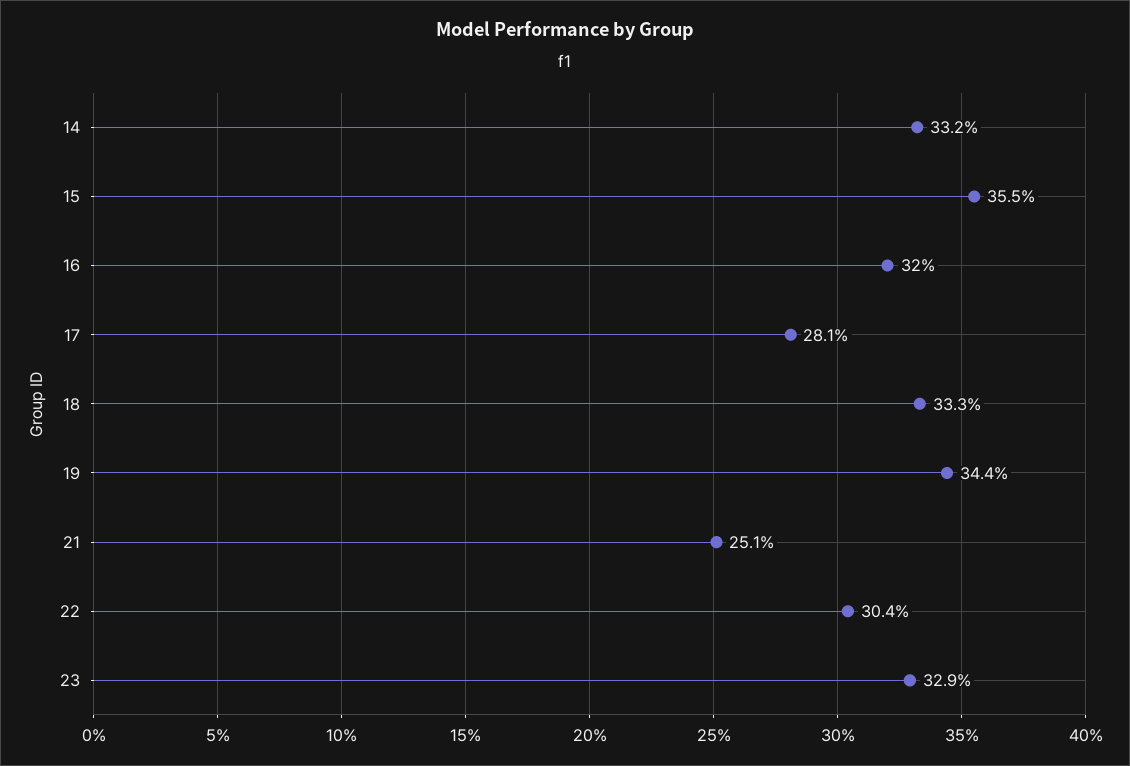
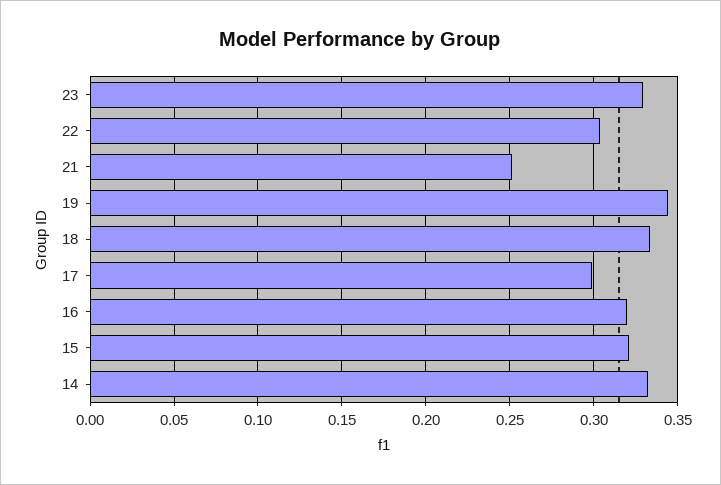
15: 0.355 -> 0.32
17: 0.281 -> 0.3

